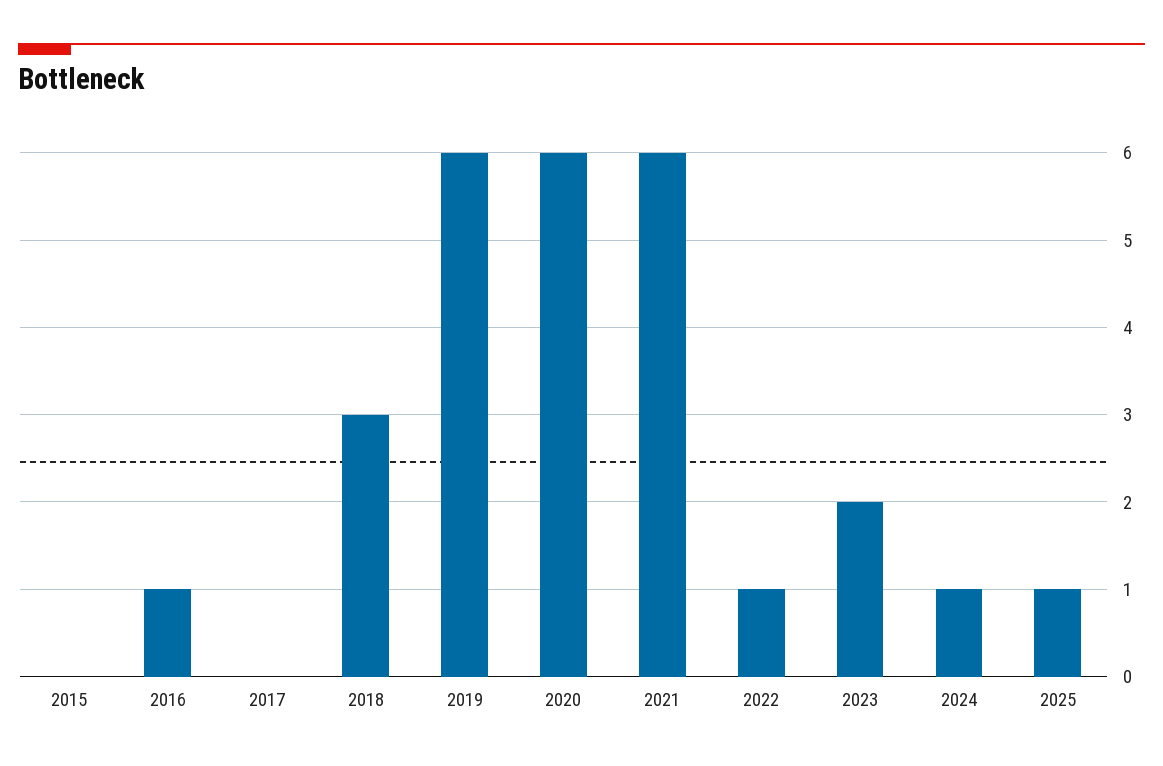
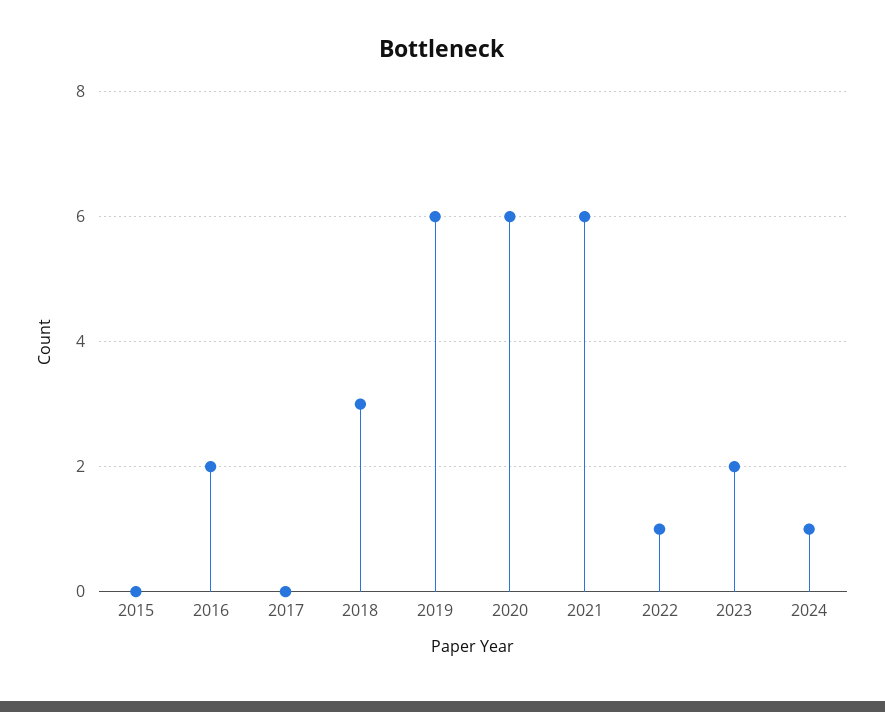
2016: 1 -> 2
2025: 1 -> none

